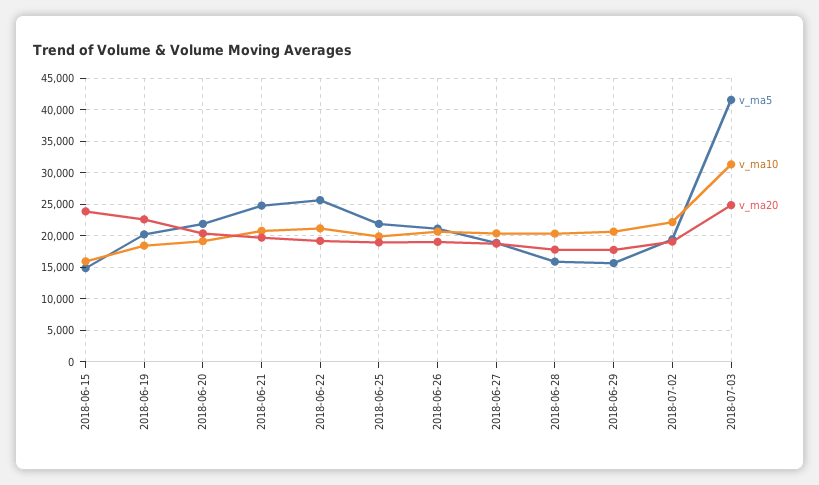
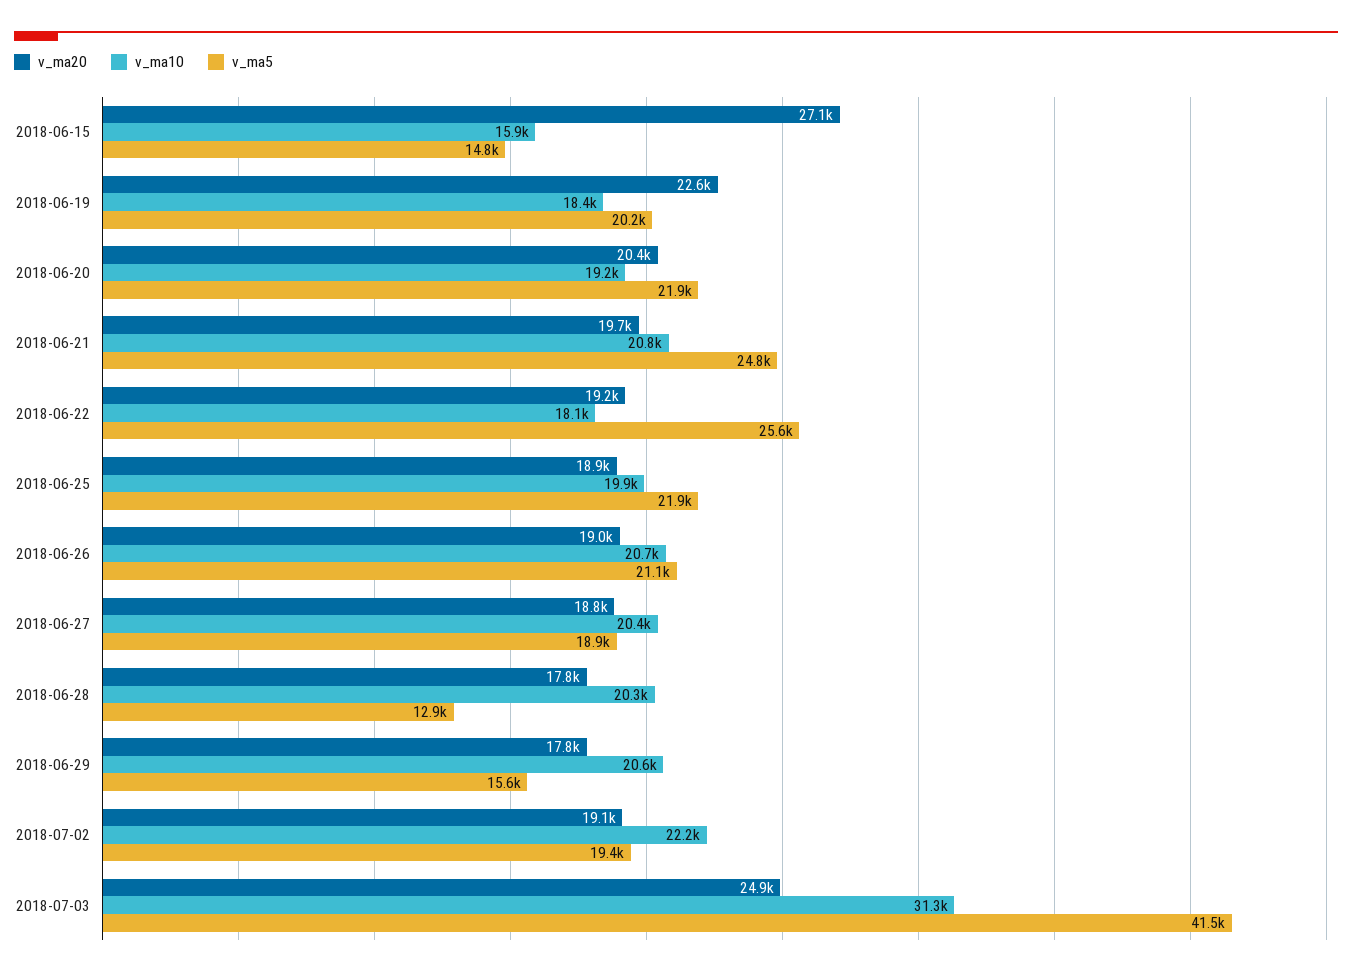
v_ma20, 2018-06-15: 24000 -> 27100
v_ma10, 2018-06-22: 21000 -> 18100
v_ma5, 2018-06-28: 16000 -> 12900

